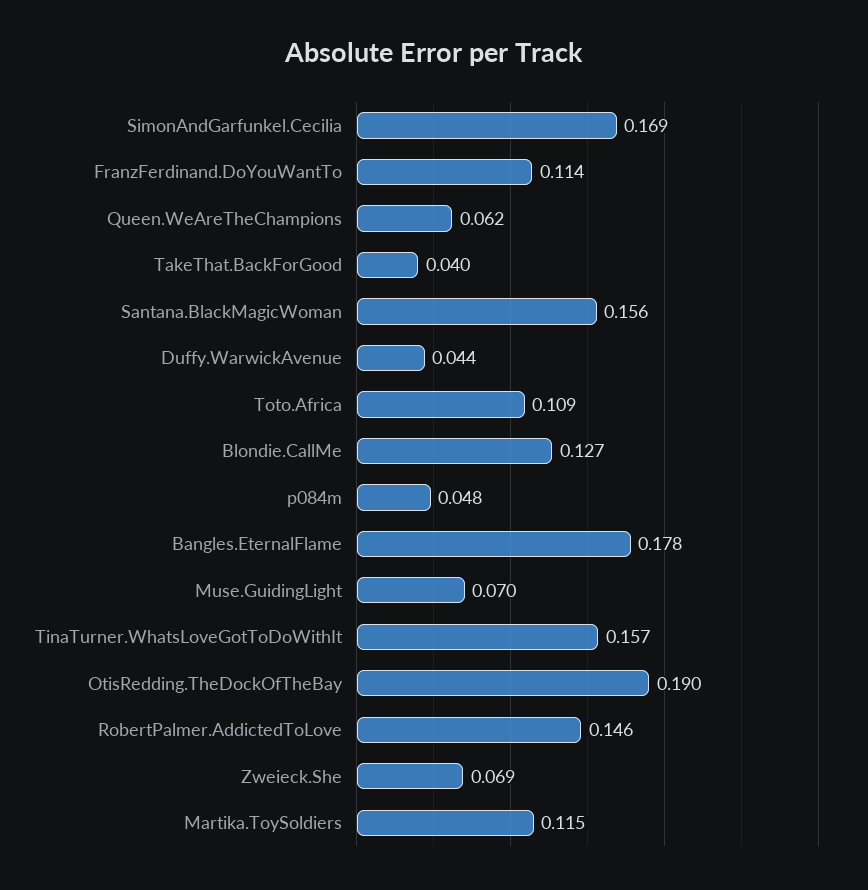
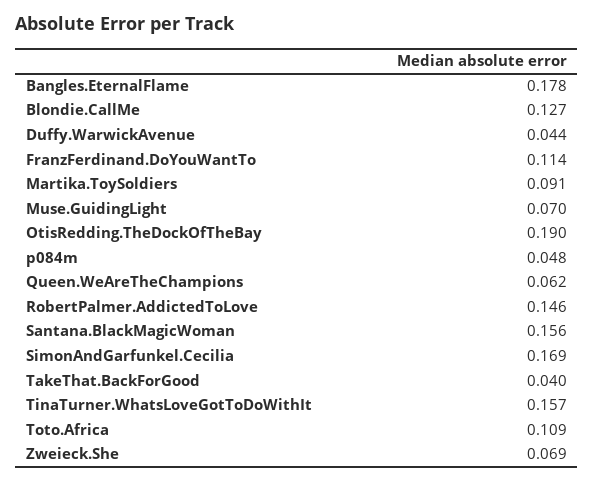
Martika.ToySoldiers: 0.115 -> 0.091

